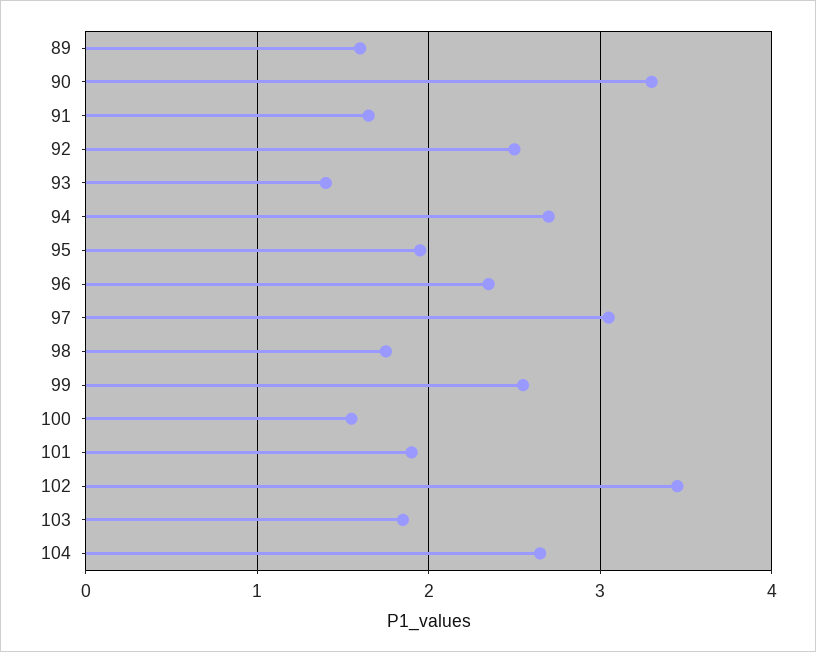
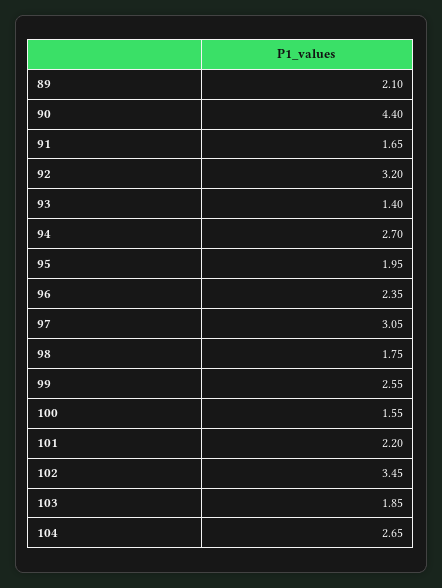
89: 1.6 -> 2.1
90: 3.3 -> 4.4
92: 2.5 -> 3.2
101: 1.9 -> 2.2

